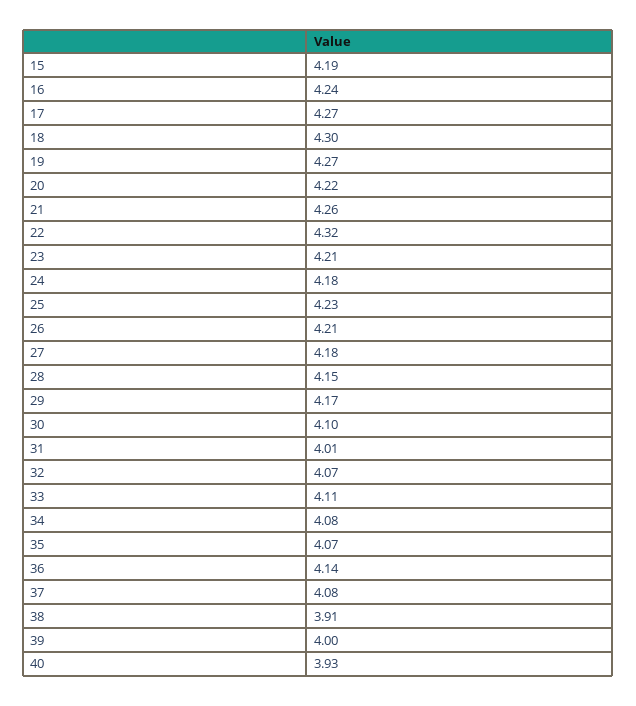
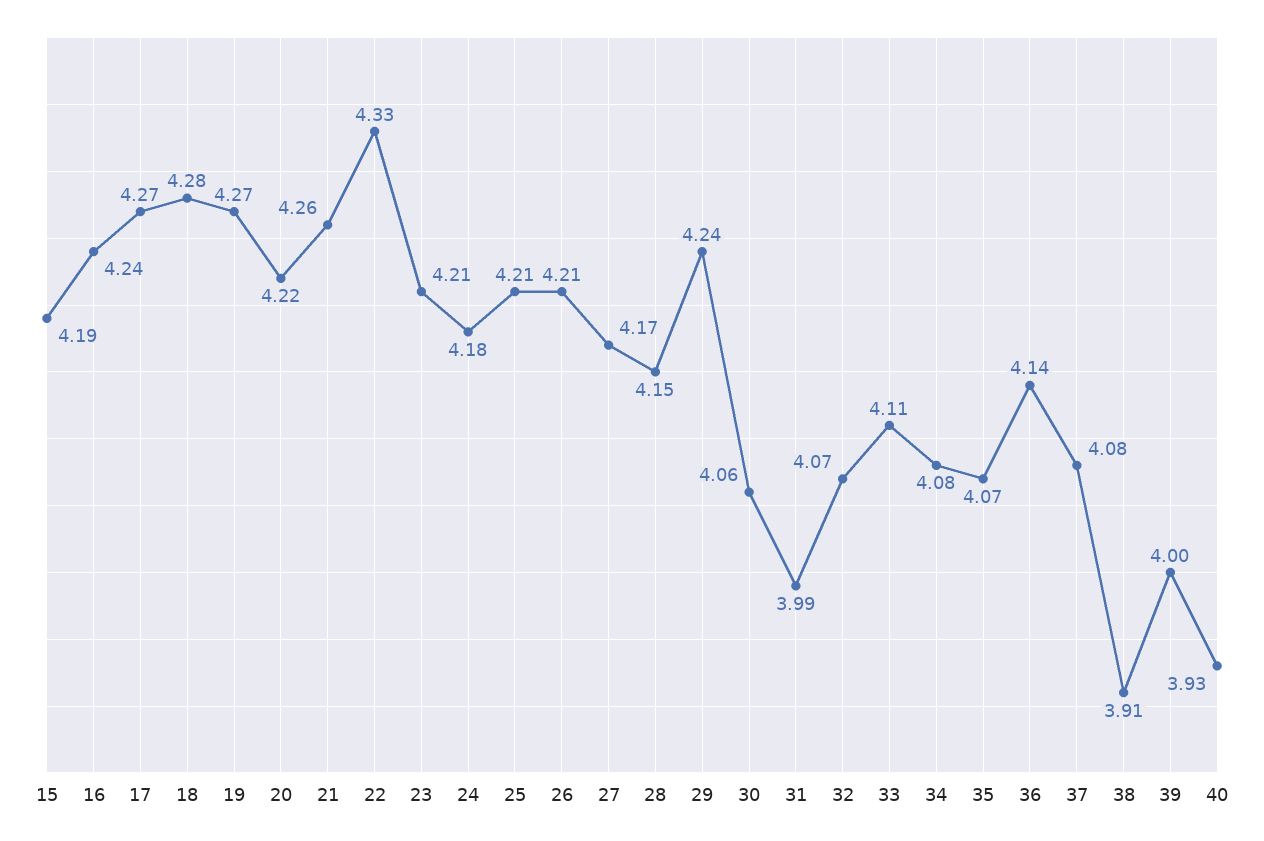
18: 4.3 -> 4.28
22: 4.32 -> 4.33
25: 4.23 -> 4.21
27: 4.18 -> 4.17
29: 4.17 -> 4.24
30: 4.1 -> 4.06
31: 4.01 -> 3.99

